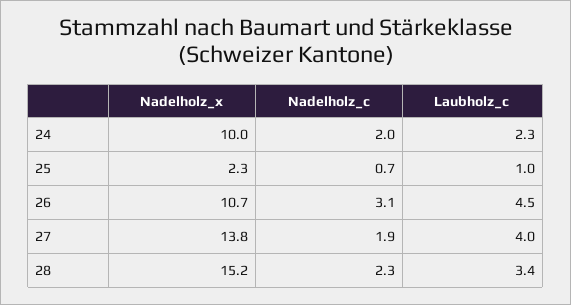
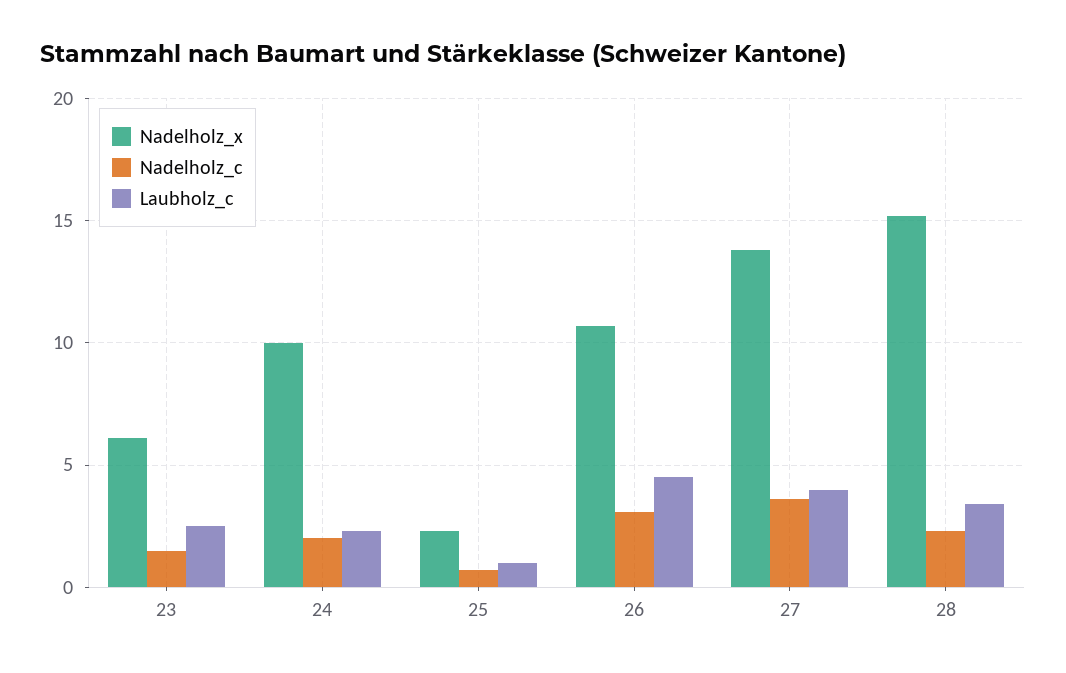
Nadelholz_c, 27: 1.9 -> 3.5
Nadelholz_x, 23: none -> 6
Nadelholz_c, 23: none -> 1.5
Laubholz_c, 23: none -> 2.5

